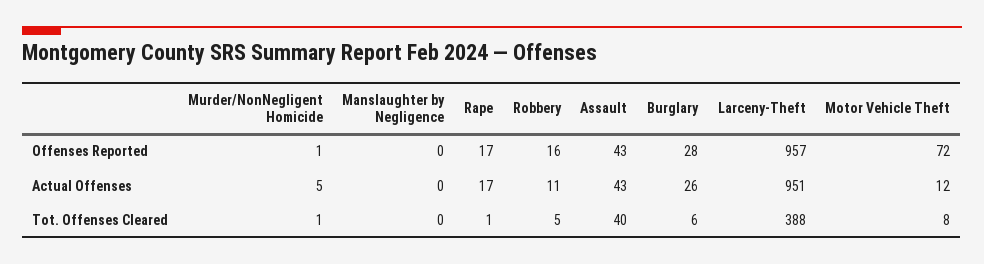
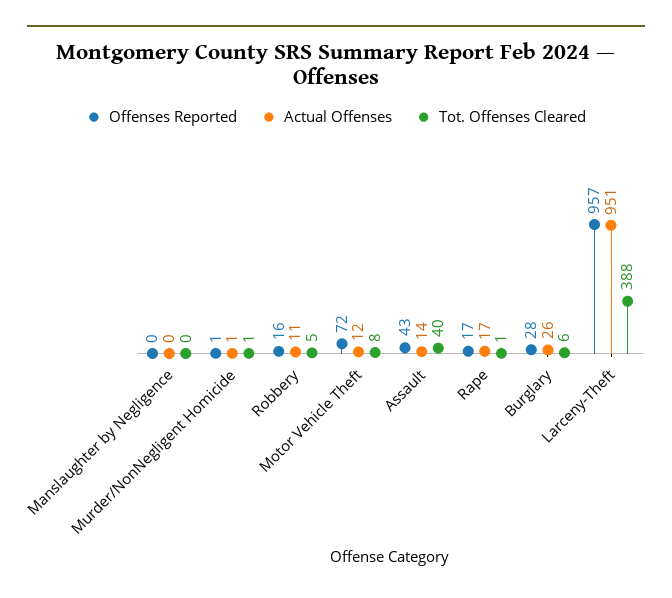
Actual Offenses, Murder/NonNegligent Homicide: 5 -> 1
Actual Offenses, Assault: 43 -> 14

